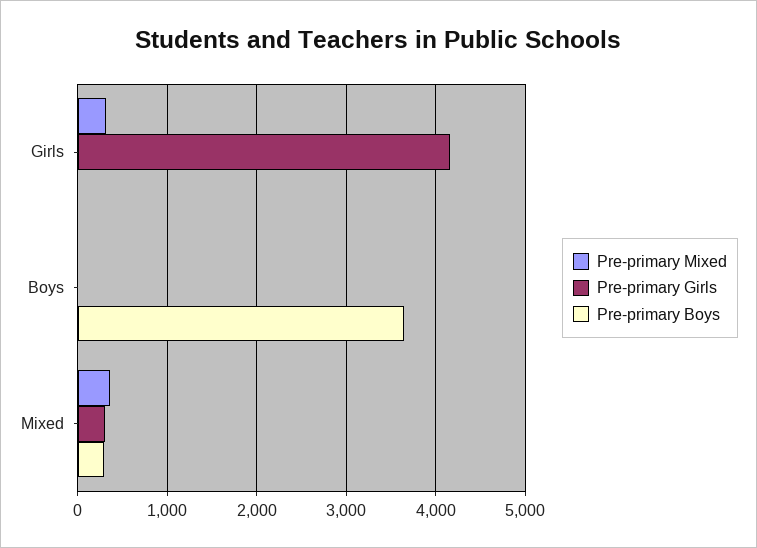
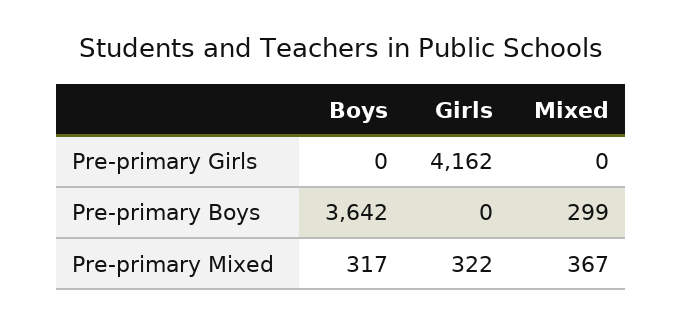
Pre-primary Mixed, Boys: 0 -> 317
Pre-primary Girls, Mixed: 300 -> 0

